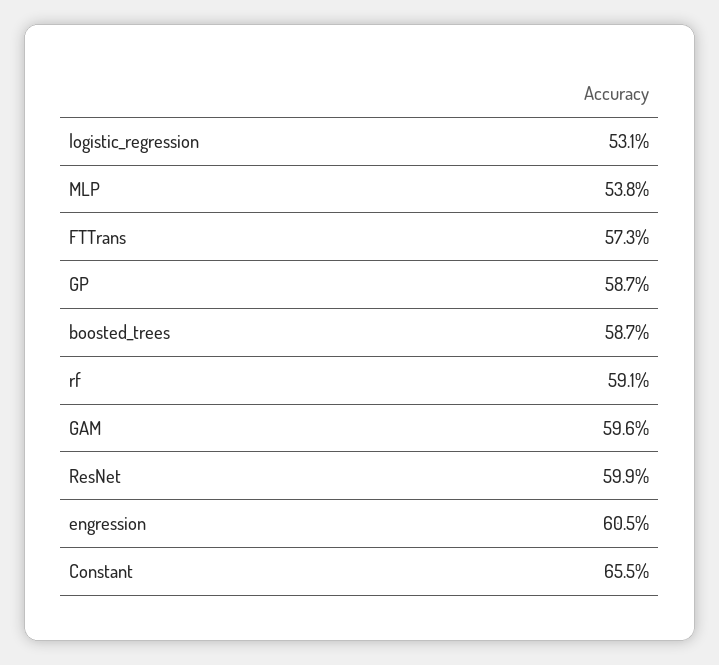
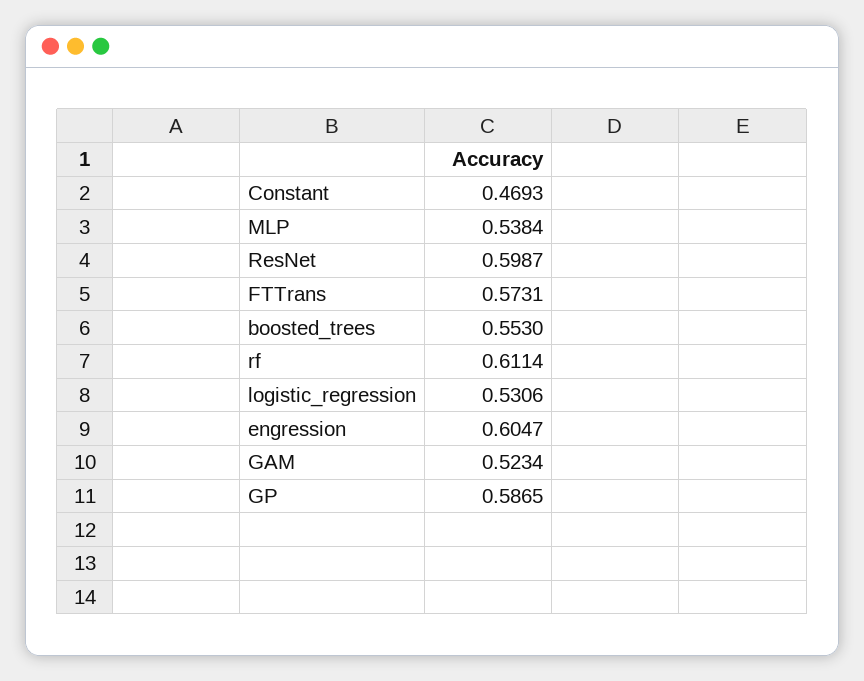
boosted_trees: 0.587 -> 0.553
rf: 0.591 -> 0.6114
GAM: 0.596 -> 0.5234
Constant: 0.655 -> 0.4693

